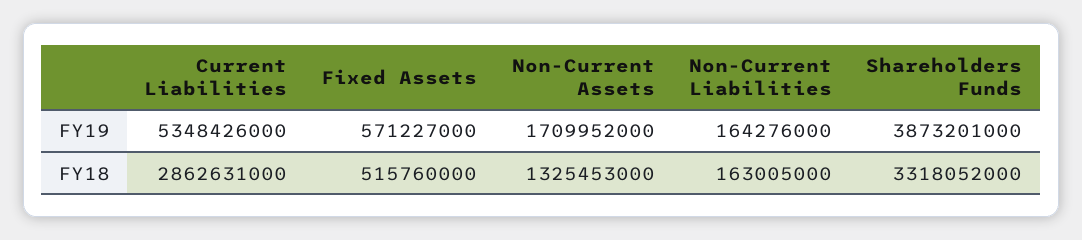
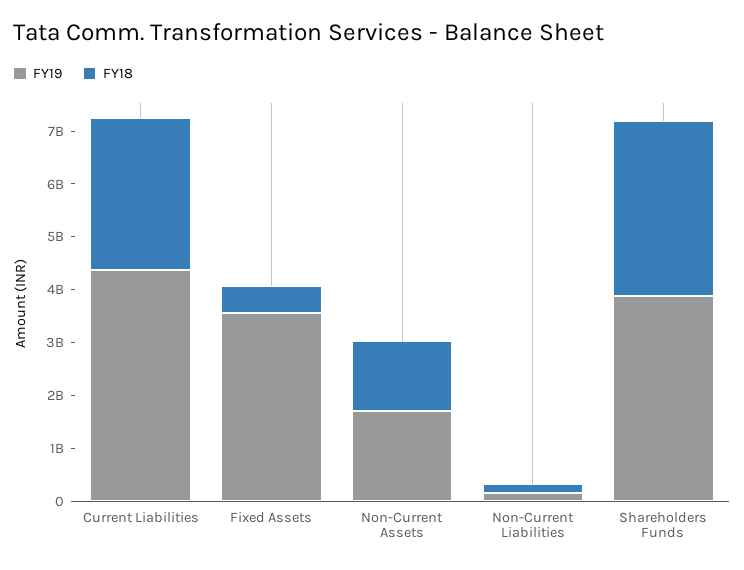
FY19, Current Liabilities: 5348426000 -> 4400000000
FY19, Fixed Assets: 571227000 -> 3600000000

